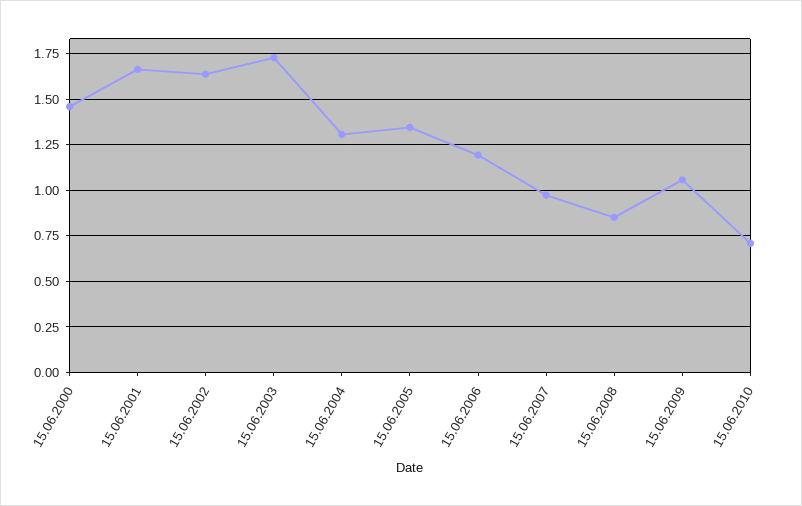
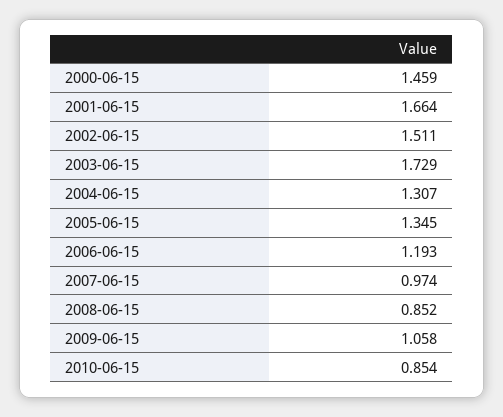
15.06.2002: 1.65 -> 1.511
15.06.2010: 0.7 -> 0.854

